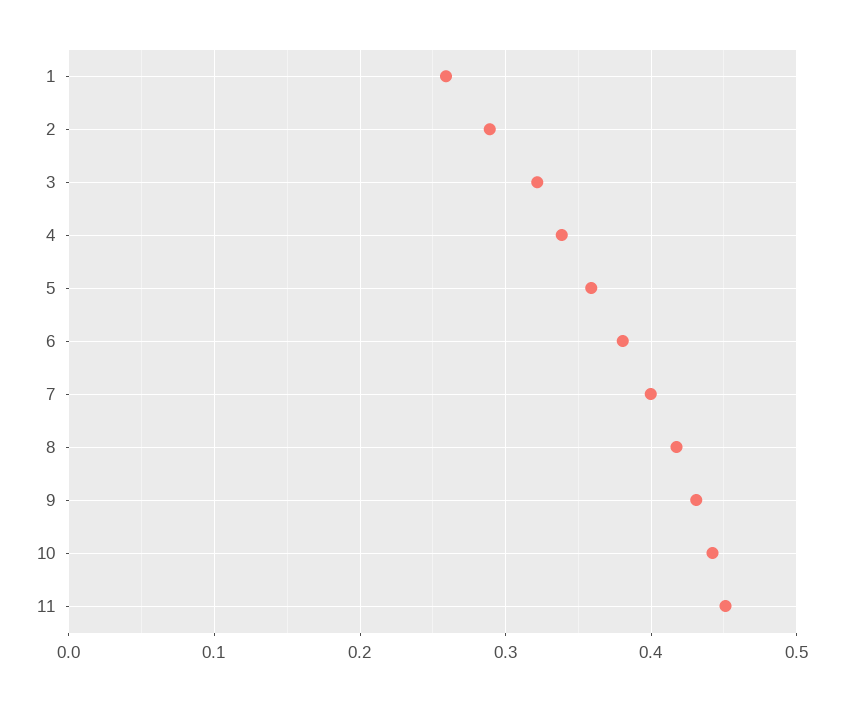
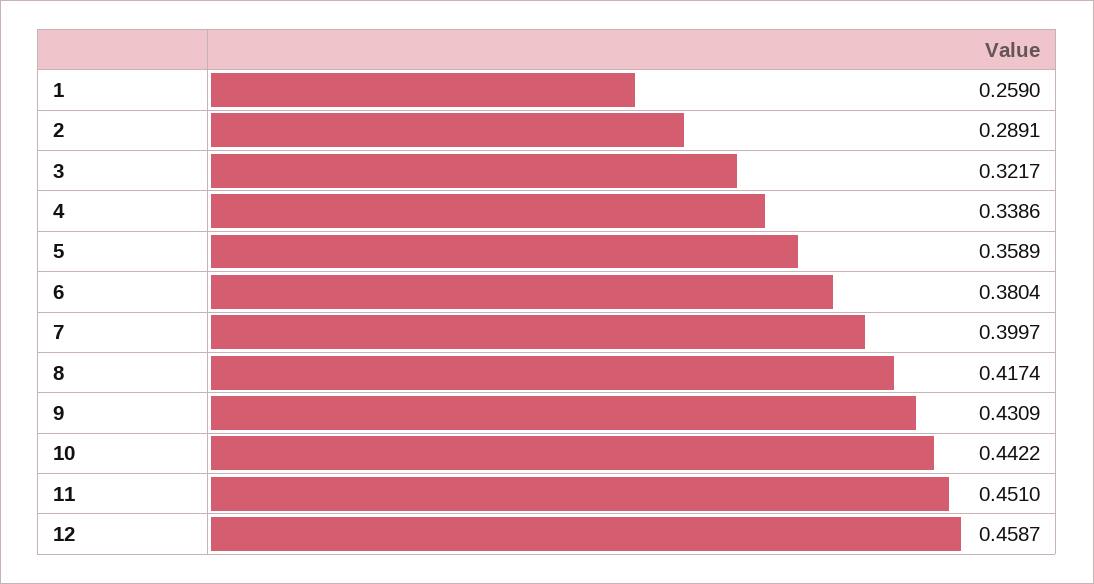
12: none -> 0.4587

